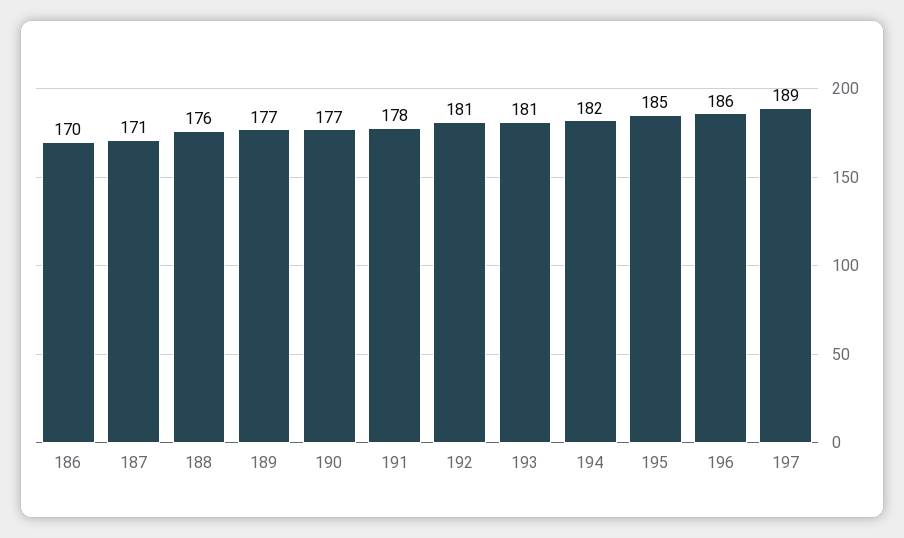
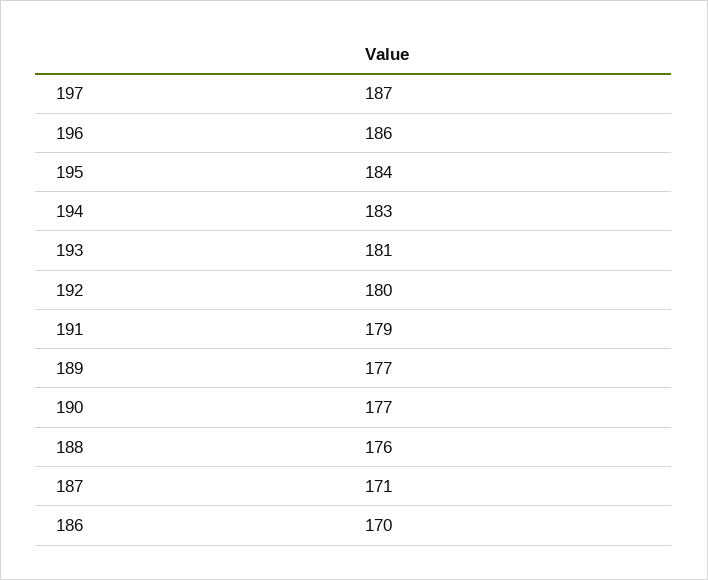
191: 178 -> 179
192: 181 -> 180
194: 182 -> 183
195: 185 -> 184
197: 189 -> 187

